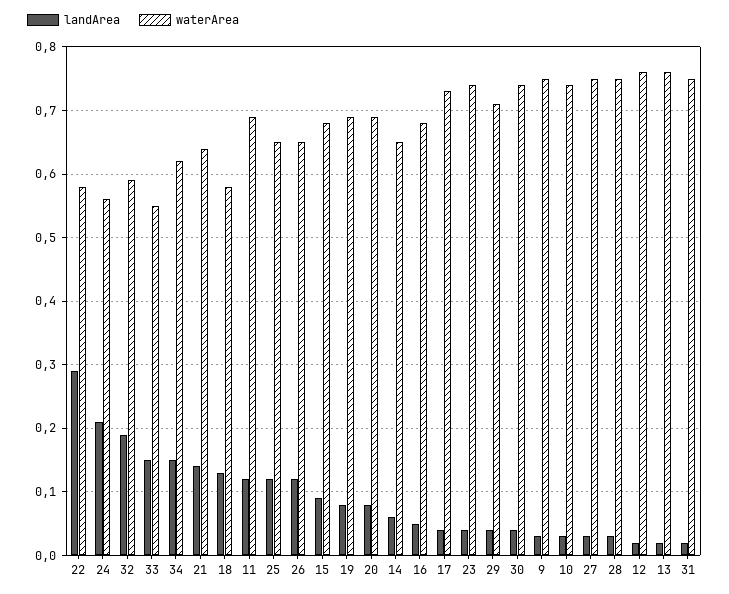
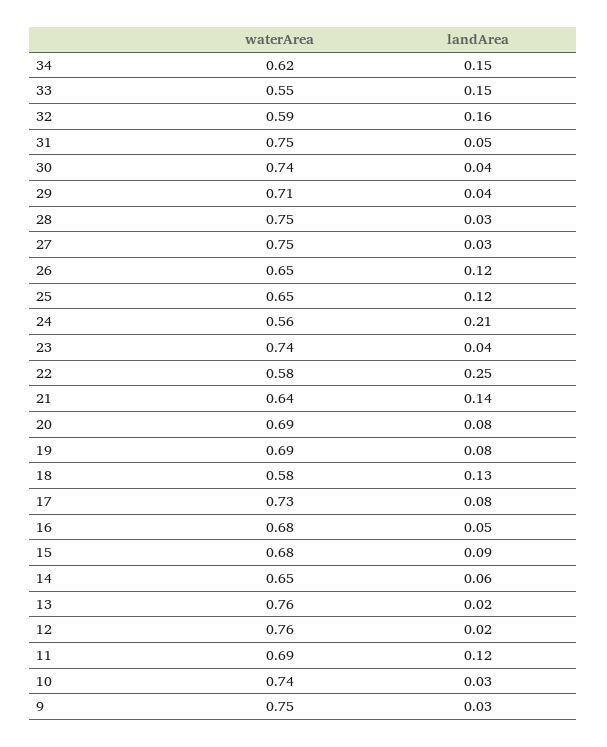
landArea, 22: 0.29 -> 0.25
landArea, 32: 0.19 -> 0.16
landArea, 17: 0.04 -> 0.08
landArea, 31: 0.02 -> 0.05

